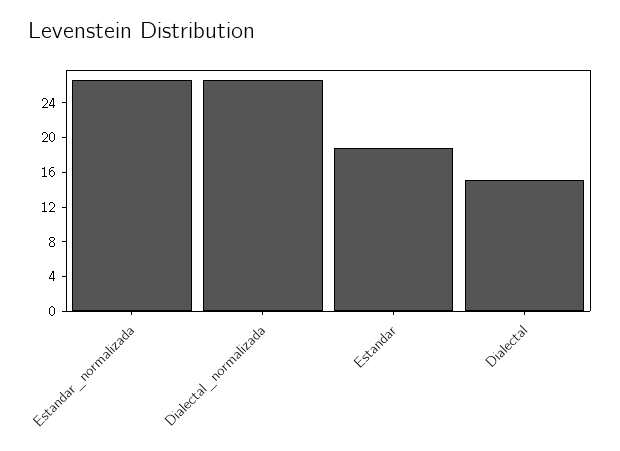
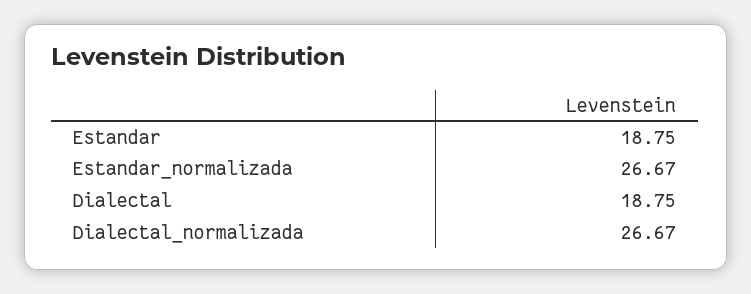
Dialectal: 15 -> 18.75

